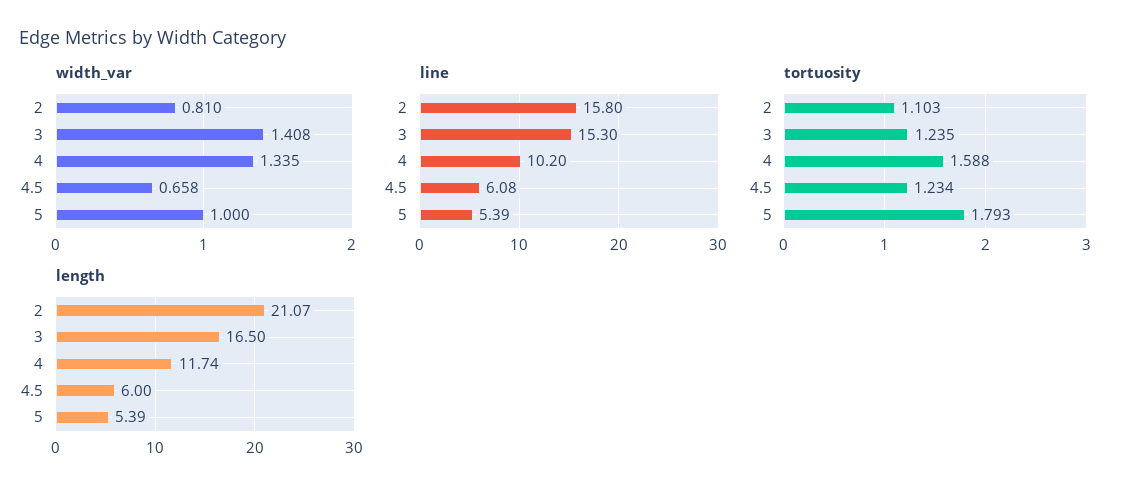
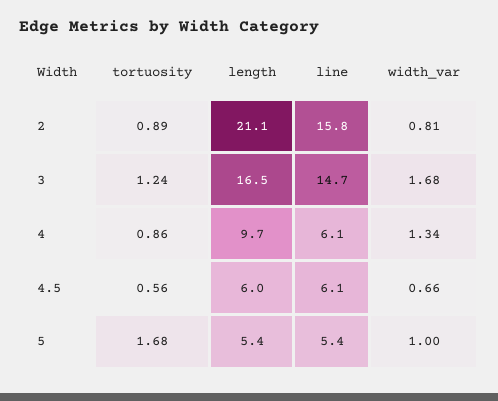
width_var, 3: 1.408 -> 1.68
line, 3: 15.3 -> 14.7
line, 4: 10.2 -> 6.1
tortuosity, 2: 1.103 -> 0.89
tortuosity, 4: 1.588 -> 0.86
tortuosity, 4.5: 1.234 -> 0.56
tortuosity, 5: 1.793 -> 1.68
length, 4: 11.74 -> 9.7

